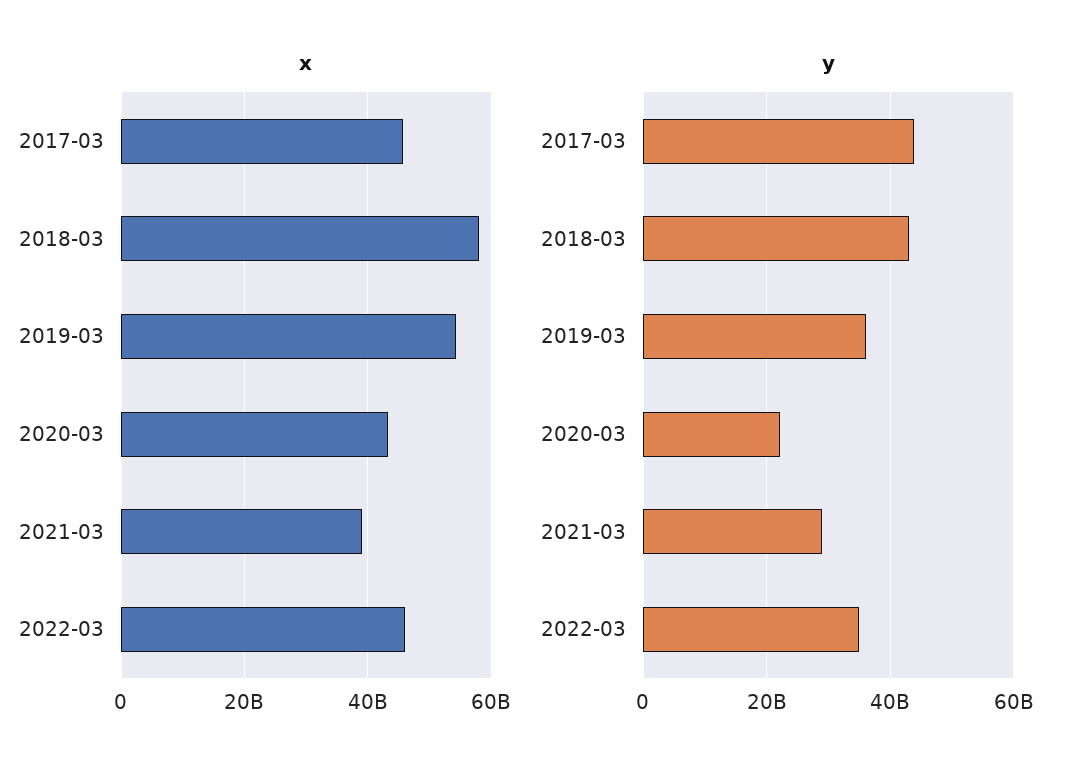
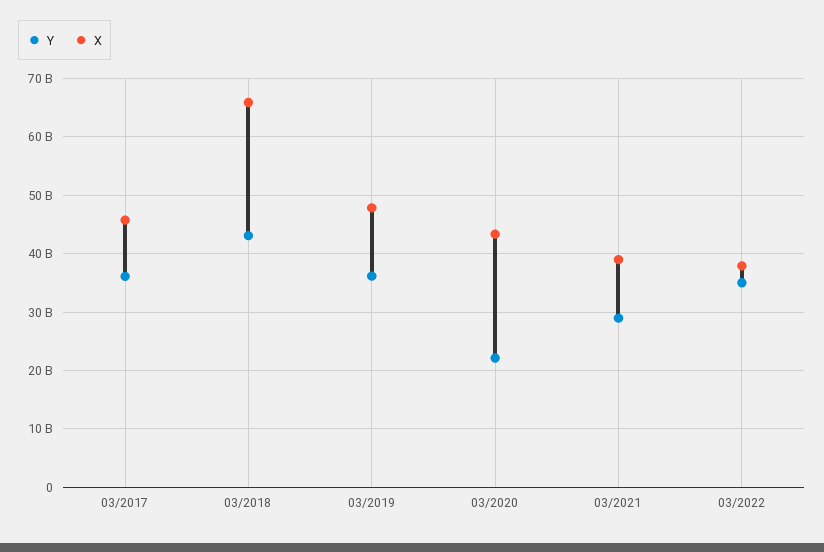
x, 2018-03: 58000000000 -> 66000000000
x, 2019-03: 54000000000 -> 48000000000
x, 2022-03: 46000000000 -> 38000000000
y, 2017-03: 44000000000 -> 36000000000

